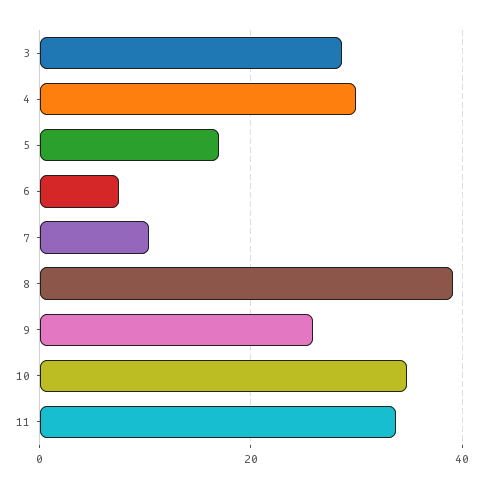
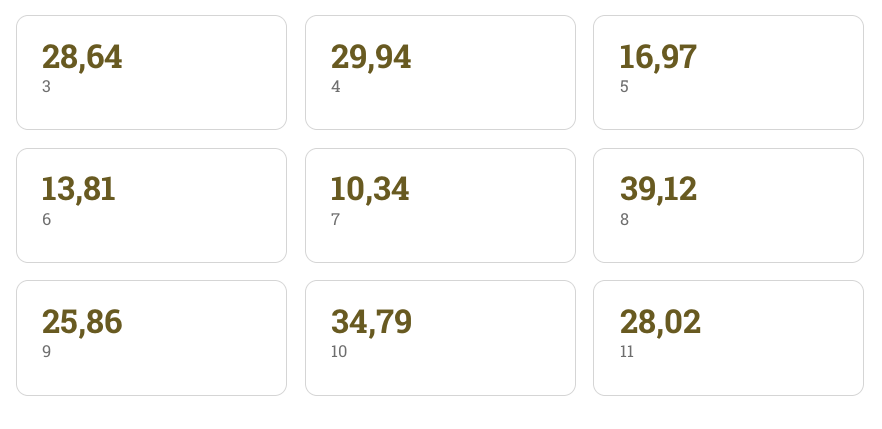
6: 8 -> 13.81
11: 34 -> 28.02

